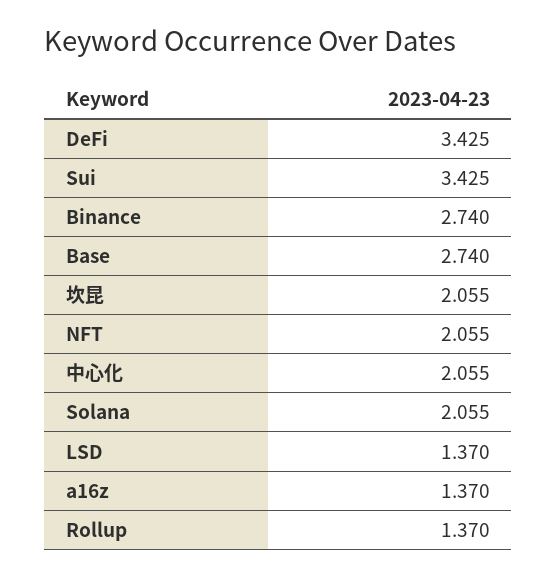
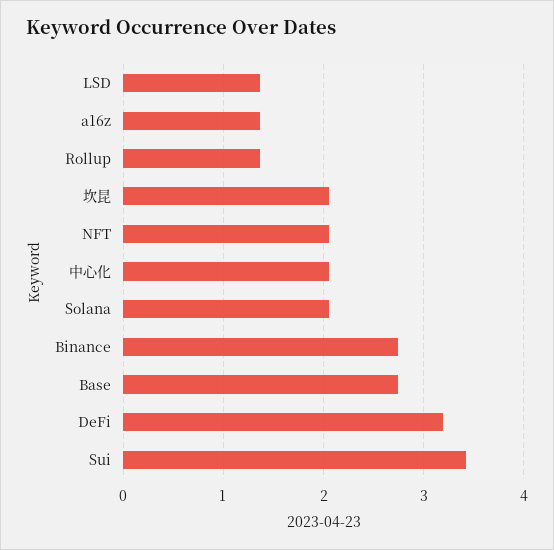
DeFi: 3.425 -> 3.2

